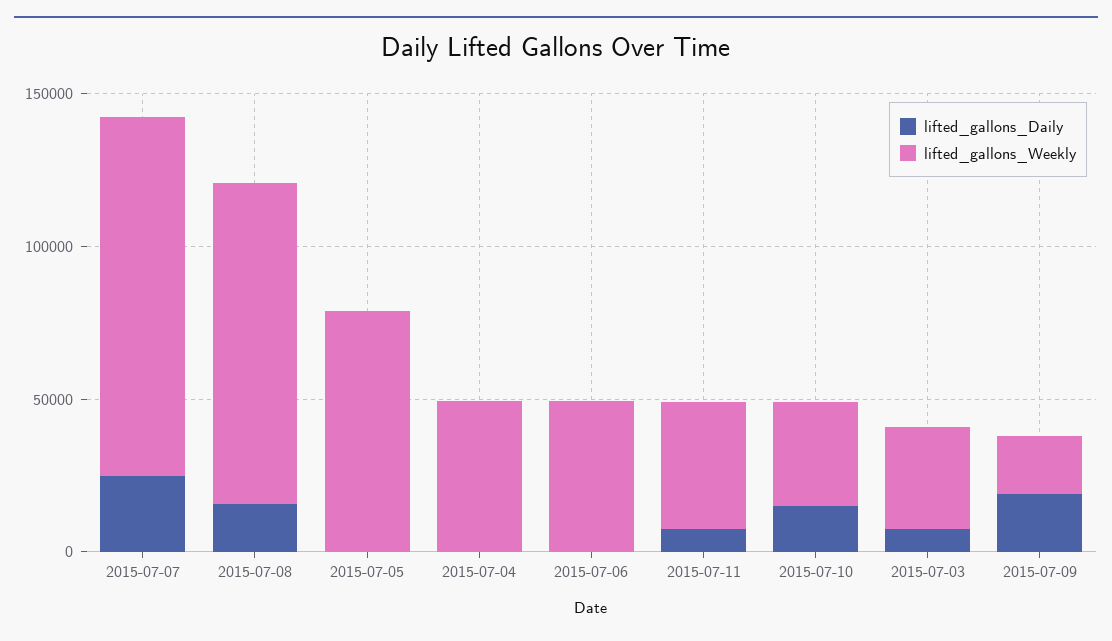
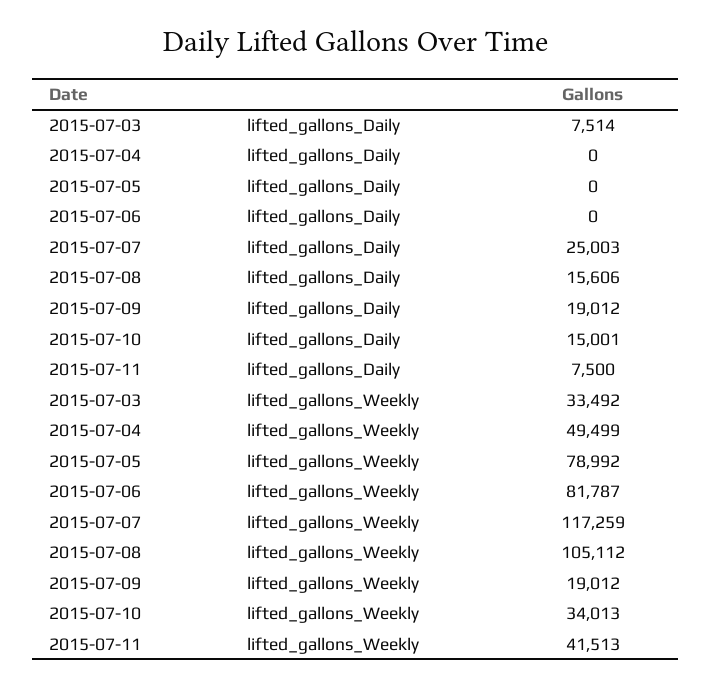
lifted_gallons_Weekly, 2015-07-06: 50000 -> 81787

